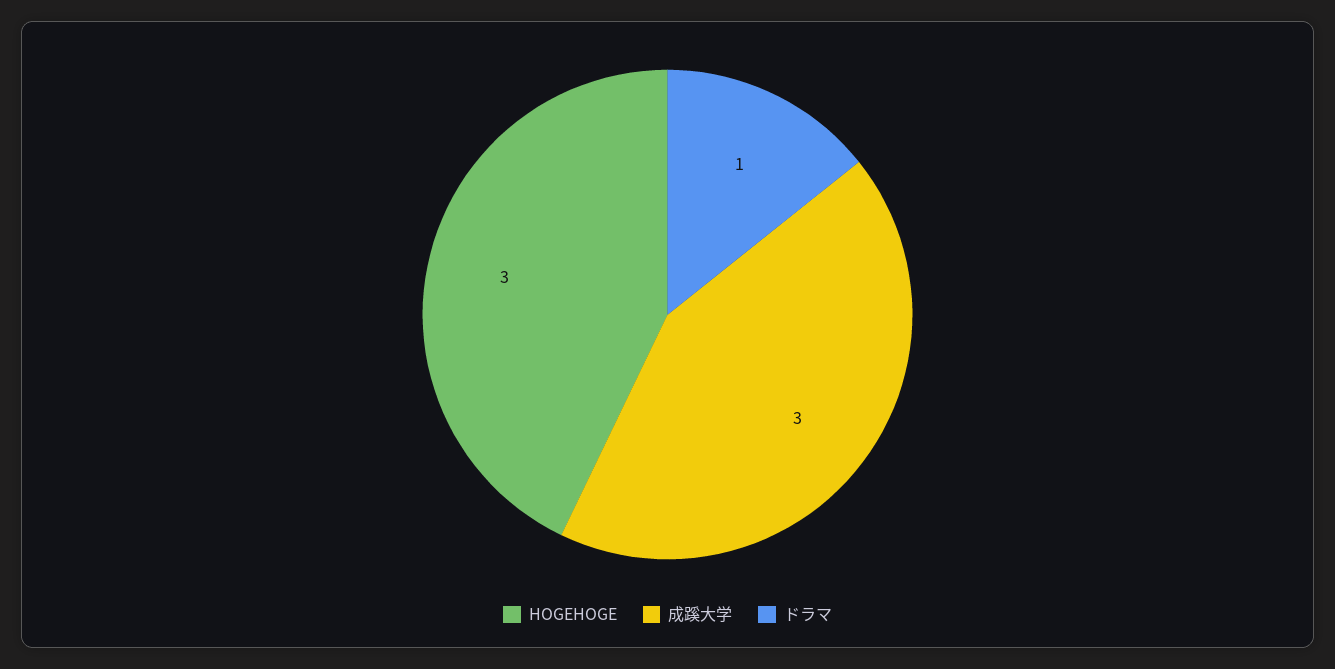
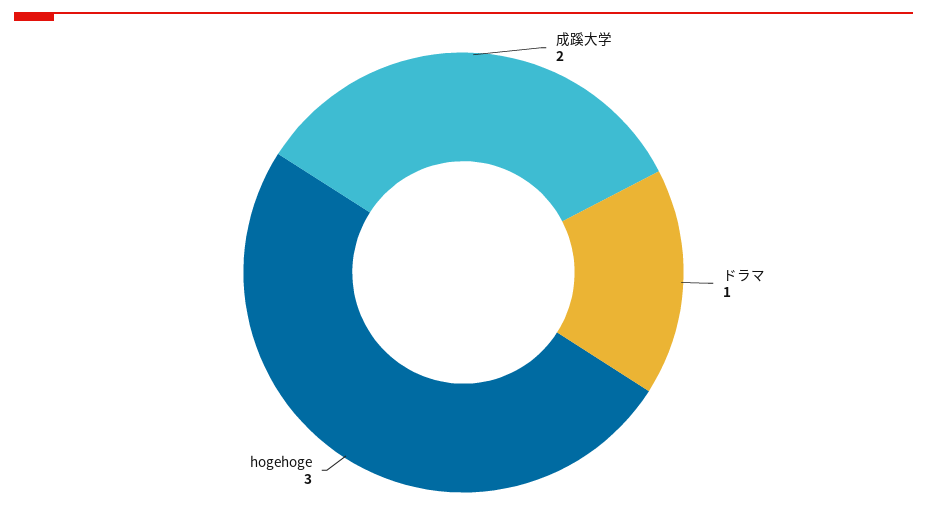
成蹊大学: 3 -> 2

